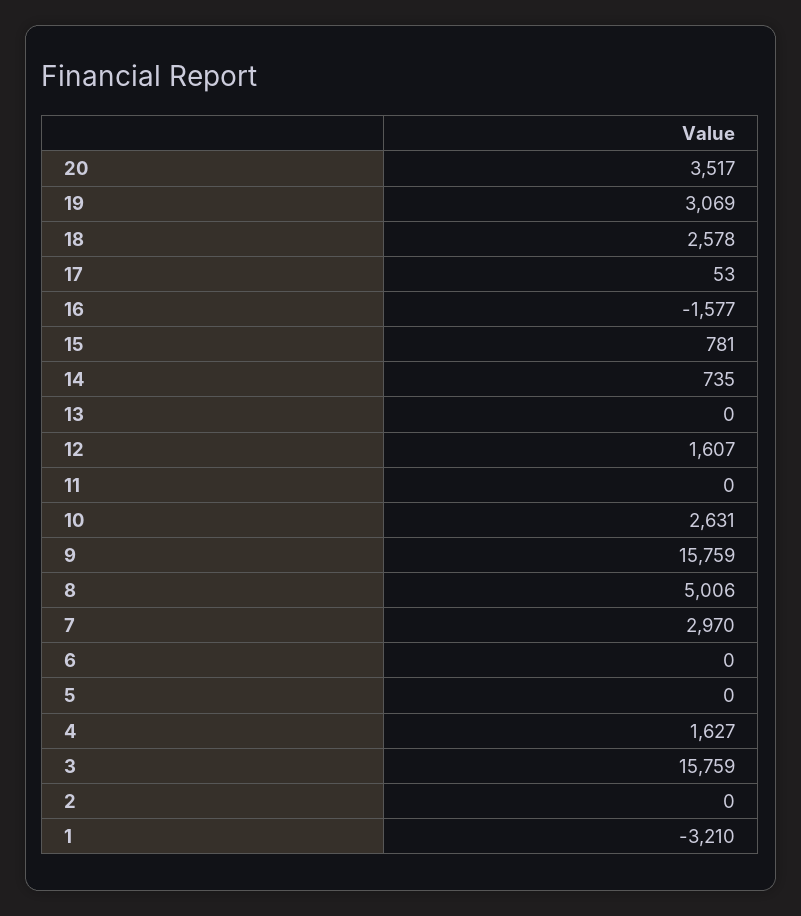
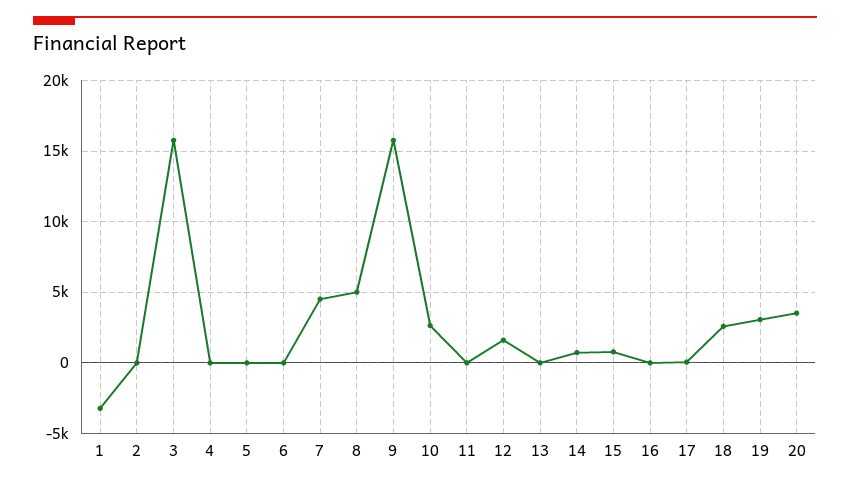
16: -1577 -> 0
7: 2970 -> 4500
4: 1627 -> 0

